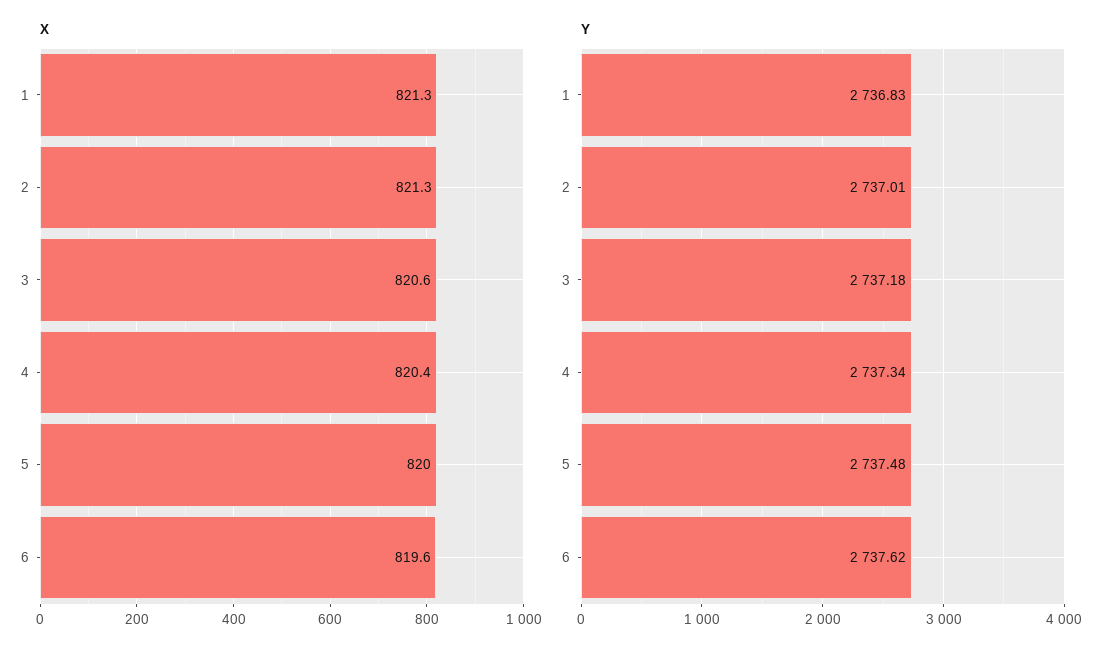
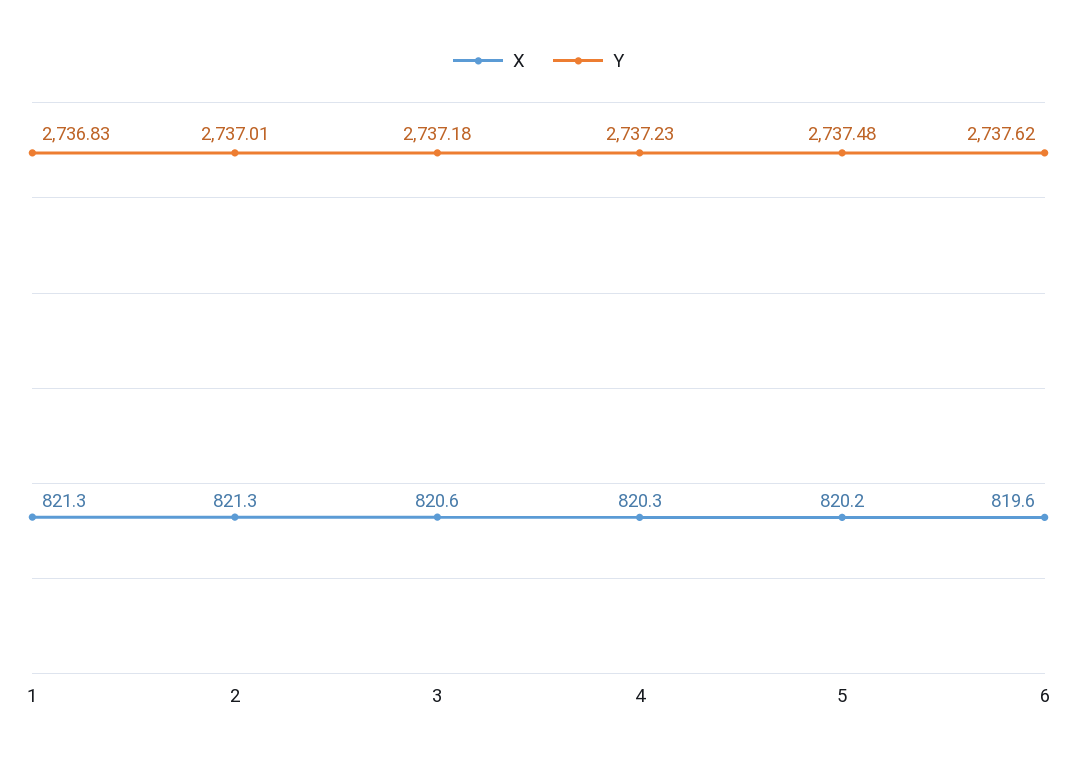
X, 4: 820.4 -> 820.3
X, 5: 820 -> 820.2
Y, 4: 2737.34 -> 2737.23

